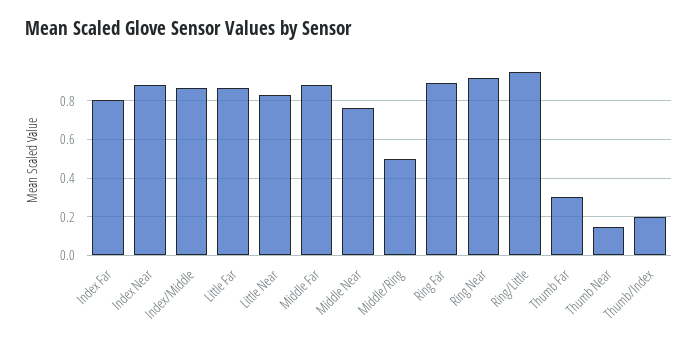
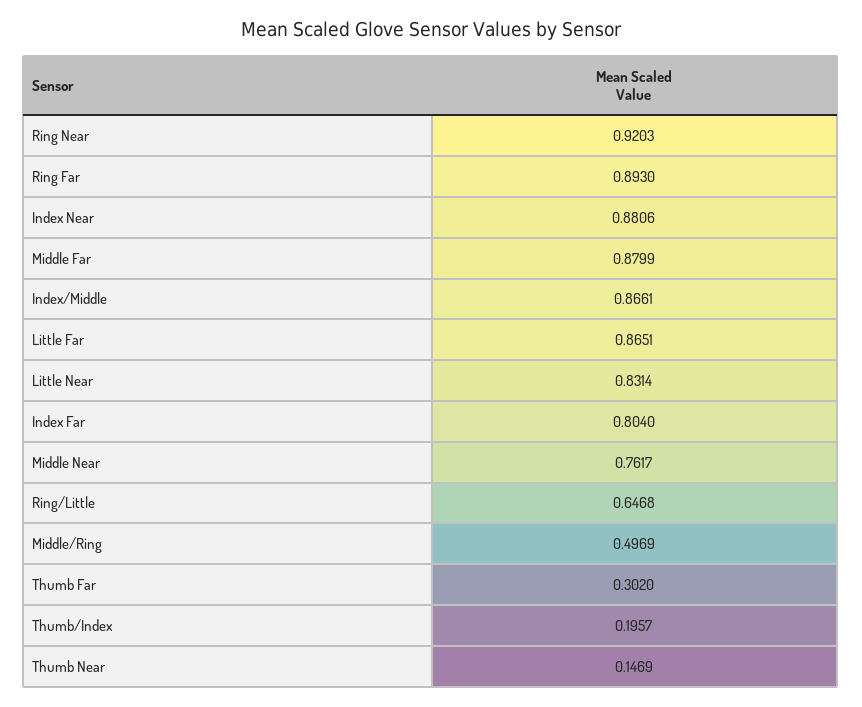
Ring/Little: 0.95 -> 0.6468

